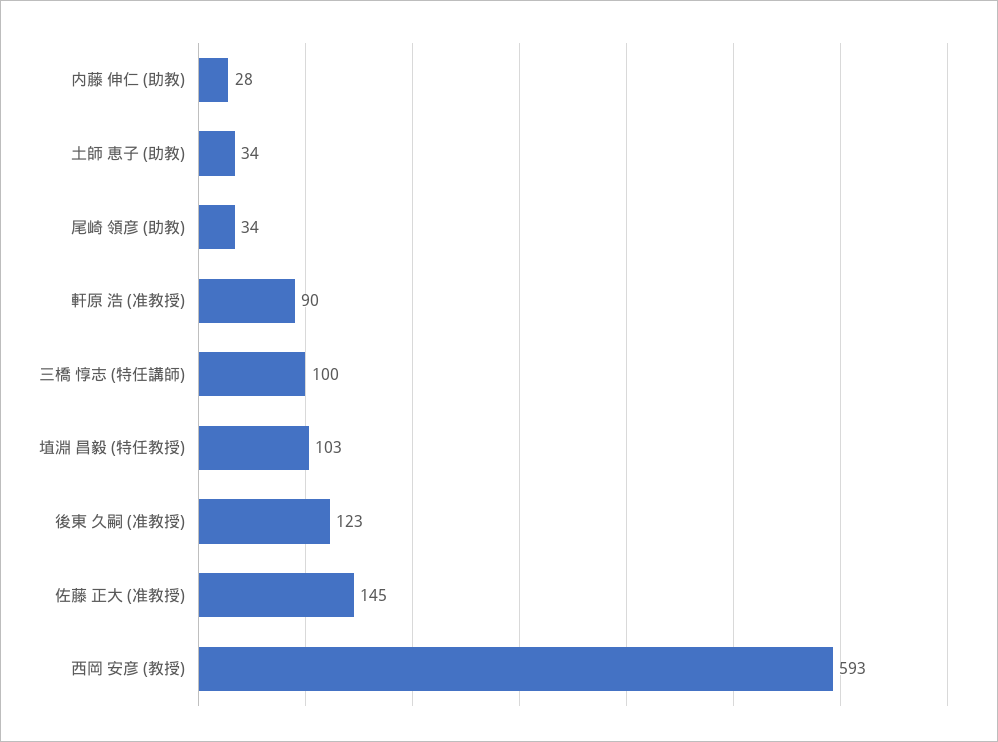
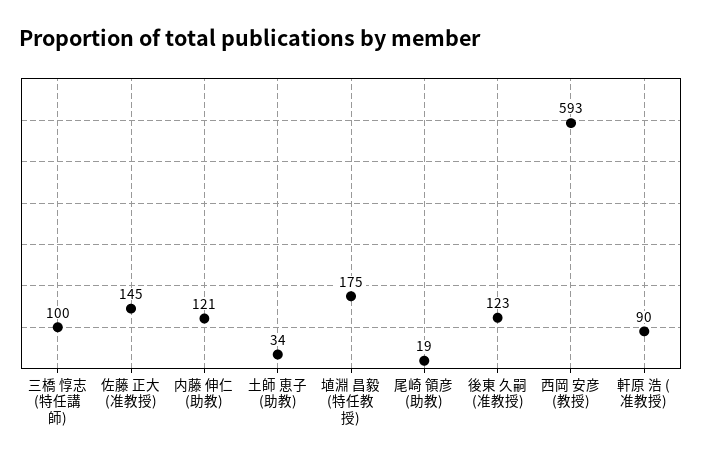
内藤 伸仁 (助教): 28 -> 121
尾崎 領彦 (助教): 34 -> 19
埴淵 昌毅 (特任教授): 103 -> 175

